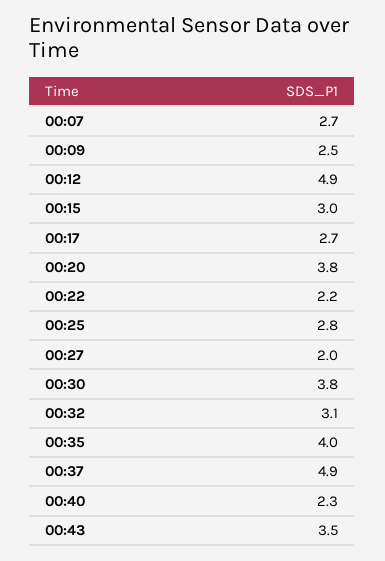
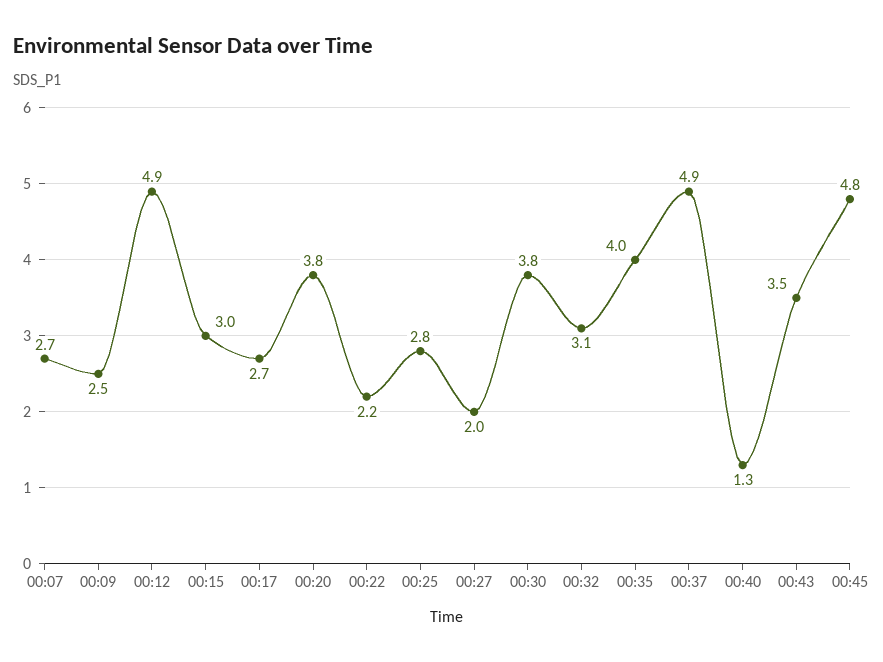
00:40: 2.3 -> 1.3
00:45: none -> 4.8

